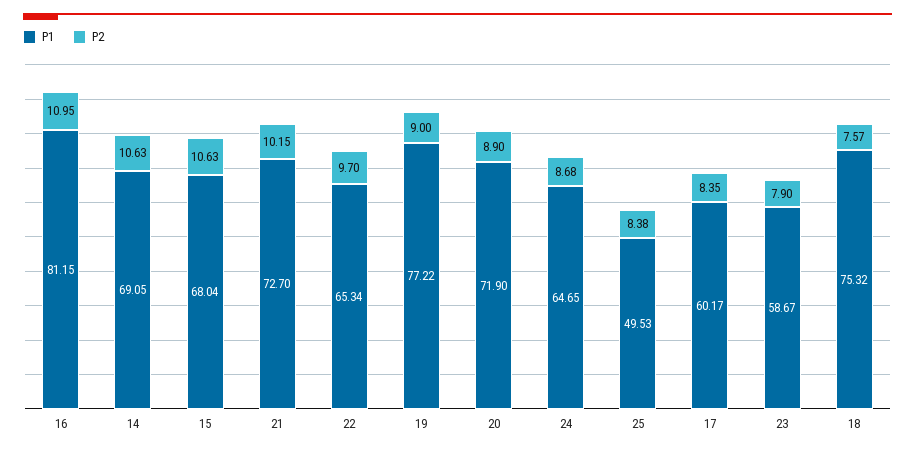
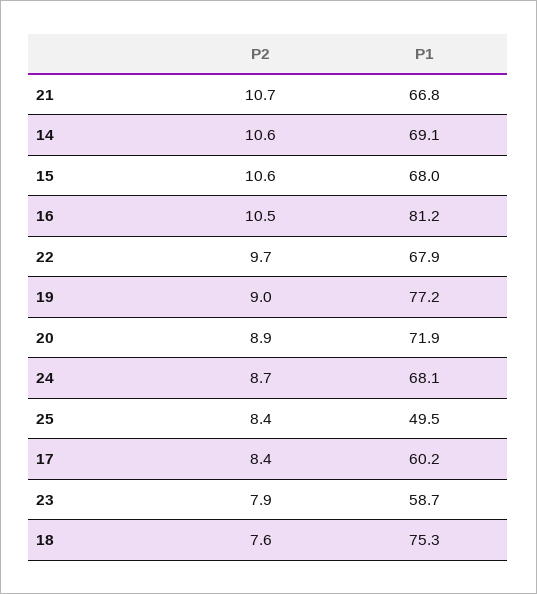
P2, 16: 10.95 -> 10.5
P1, 21: 72.7 -> 66.8
P2, 21: 10.15 -> 10.7
P1, 22: 65.34 -> 67.9
P1, 24: 64.65 -> 68.1

